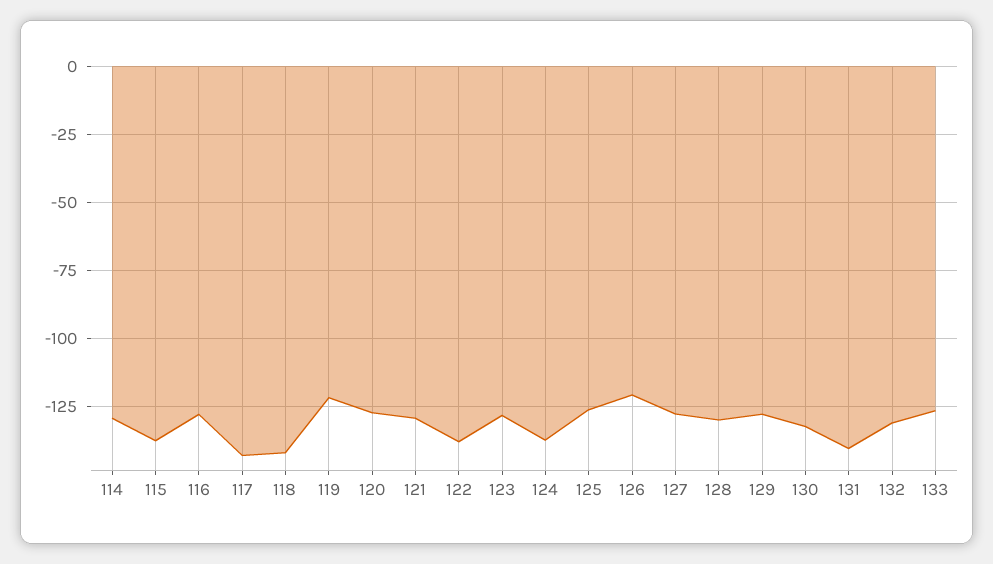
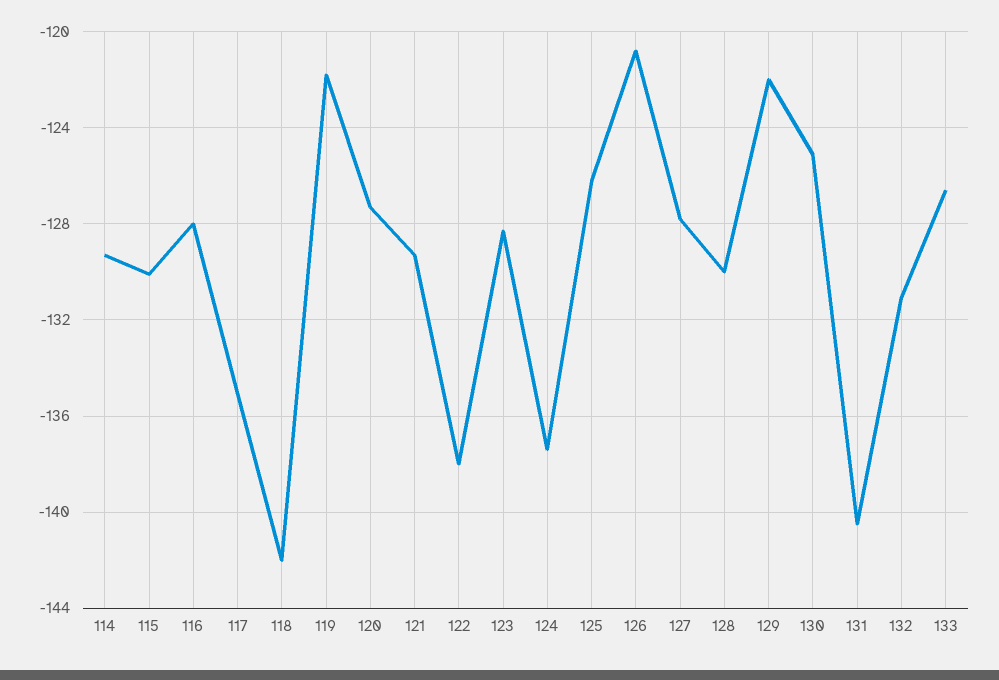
115: -137.5 -> -130
117: -142.5 -> -135
129: -127.5 -> -122
130: -132.5 -> -125

